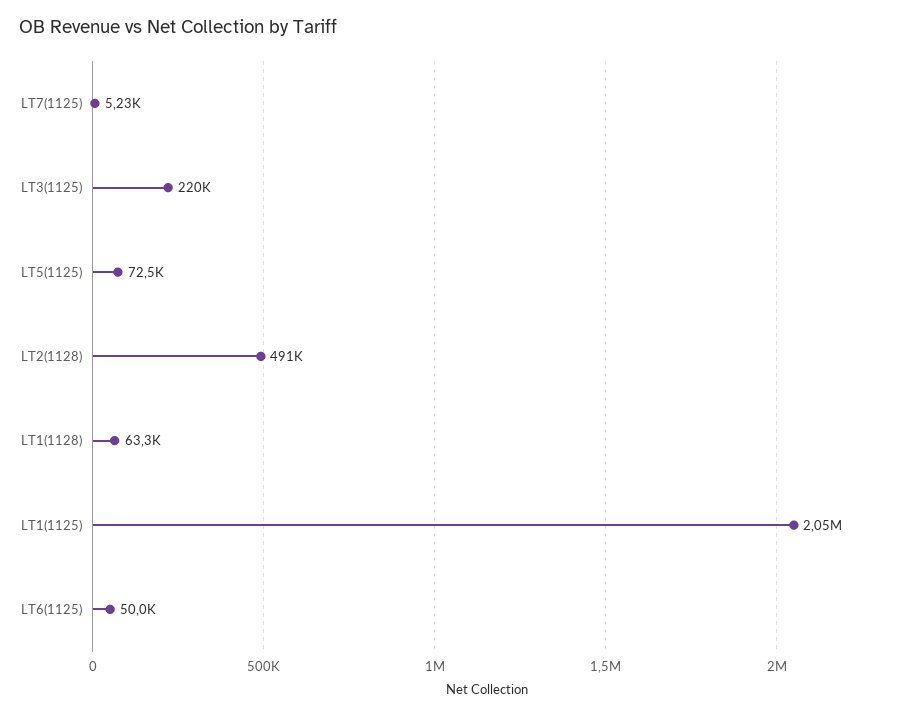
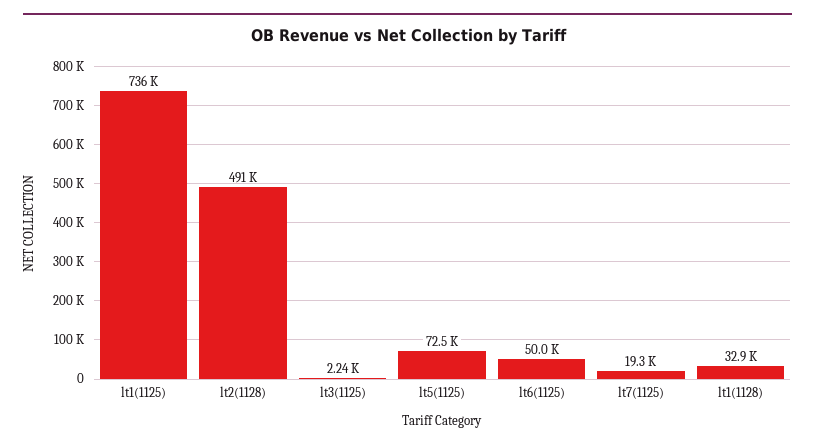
LT7(1125): 5230 -> 19300
LT3(1125): 220000 -> 2240
LT1(1128): 63300 -> 32900
LT1(1125): 2050000 -> 736000

